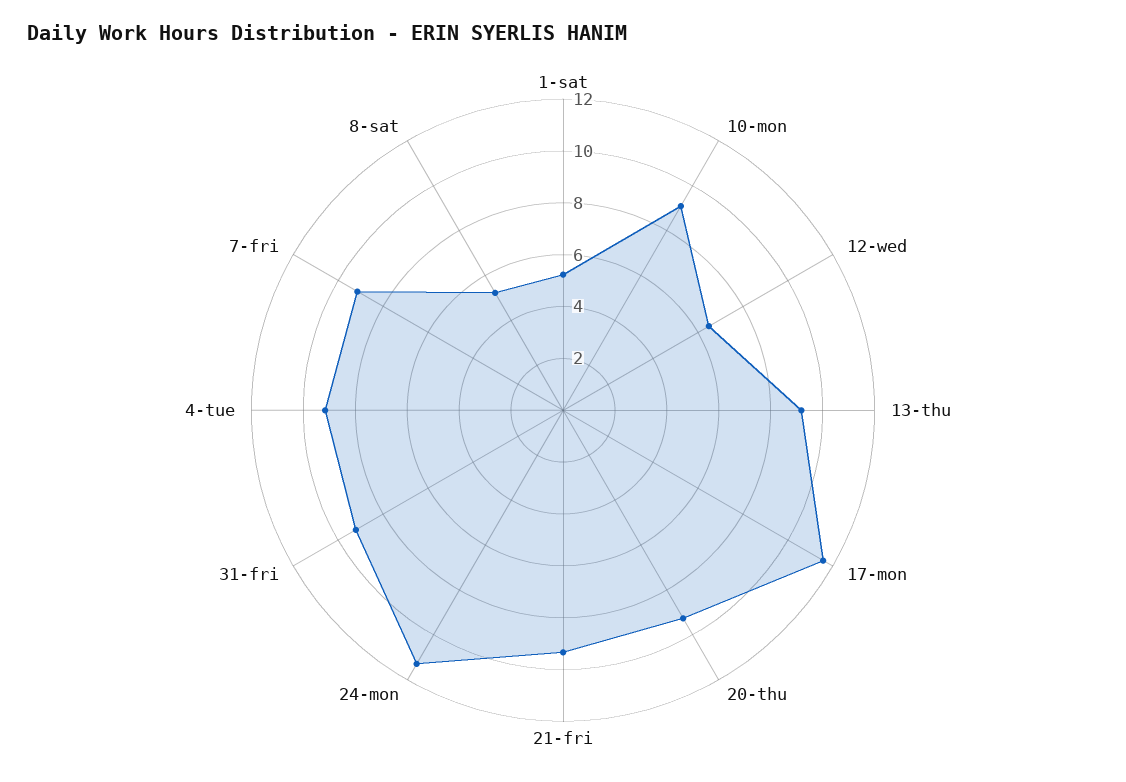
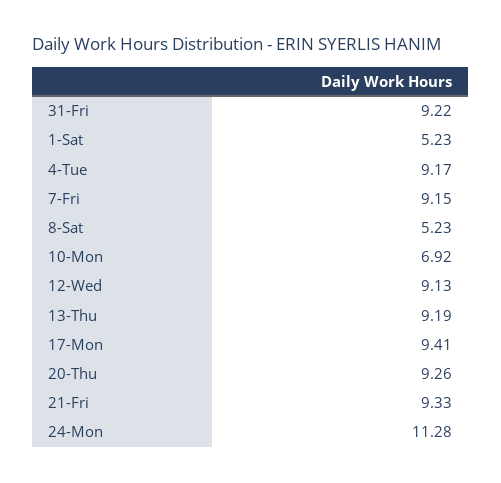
10-mon: 9 -> 6.92
12-wed: 6.5 -> 9.13
17-mon: 11.5 -> 9.41

